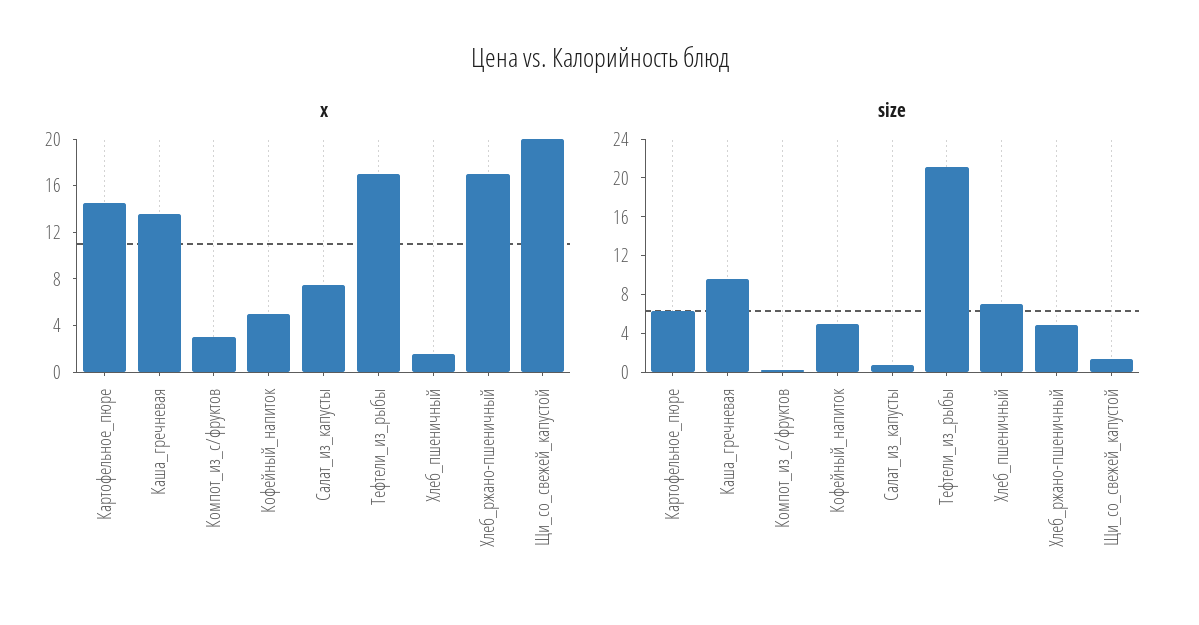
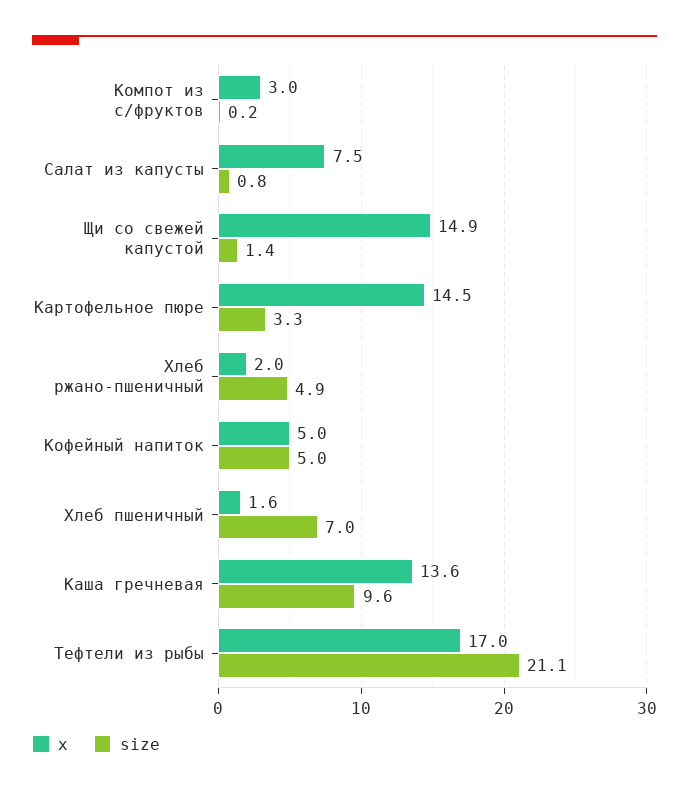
x, Хлеб_ржано-пшеничный: 17 -> 2
x, Щи_со_свежей_капустой: 20 -> 14.9
size, Картофельное_пюре: 6 -> 3.3

